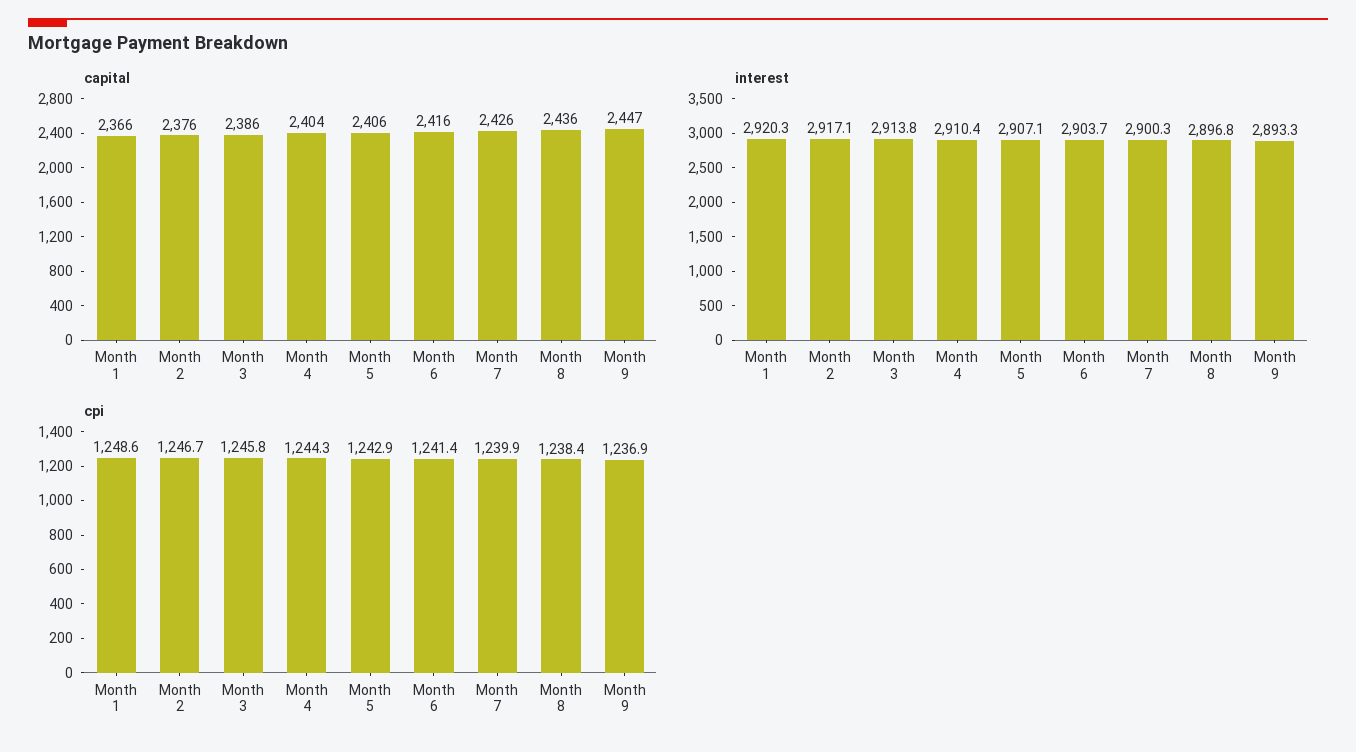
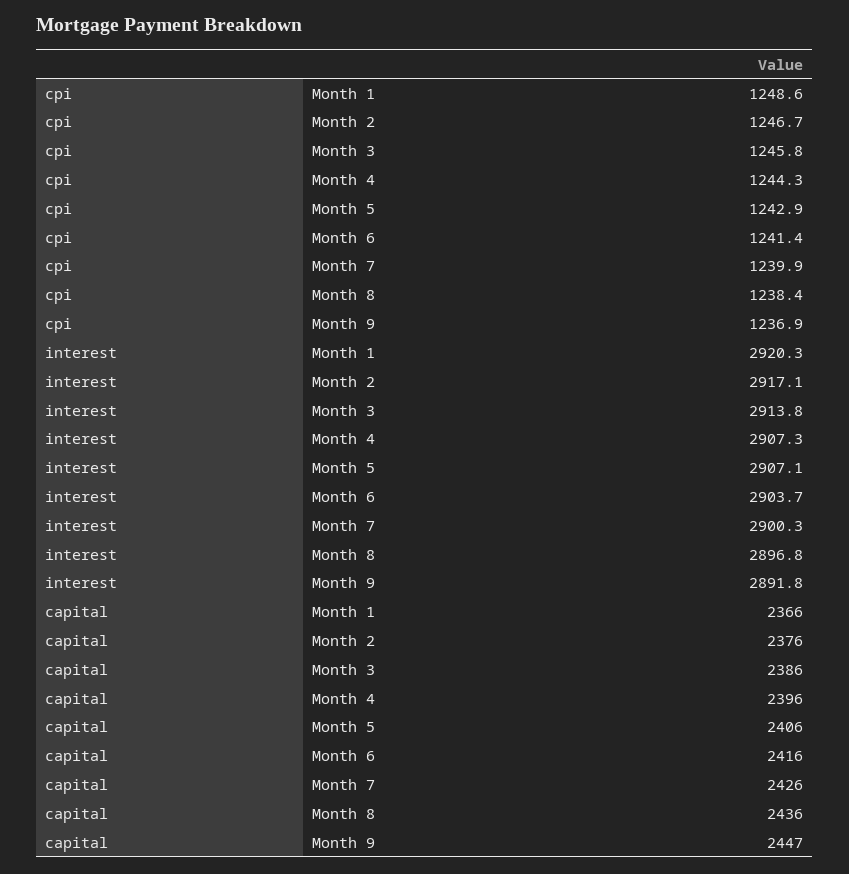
capital, Month 4: 2404 -> 2396
interest, Month 4: 2910.4 -> 2907.3
interest, Month 9: 2893.3 -> 2891.8

